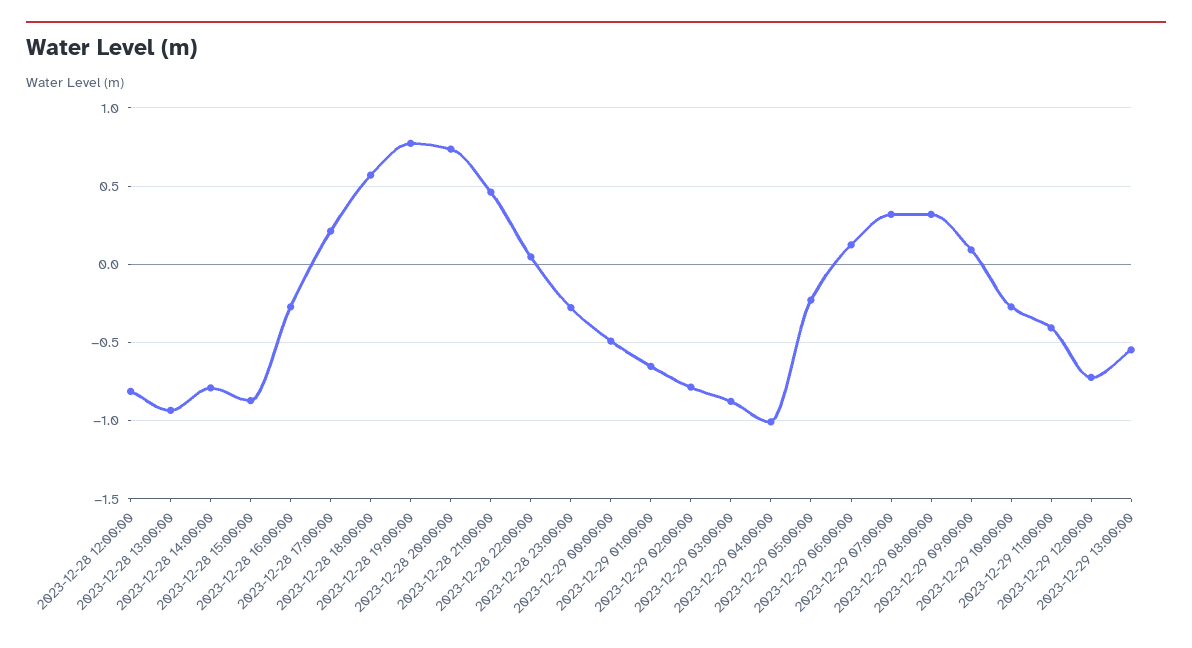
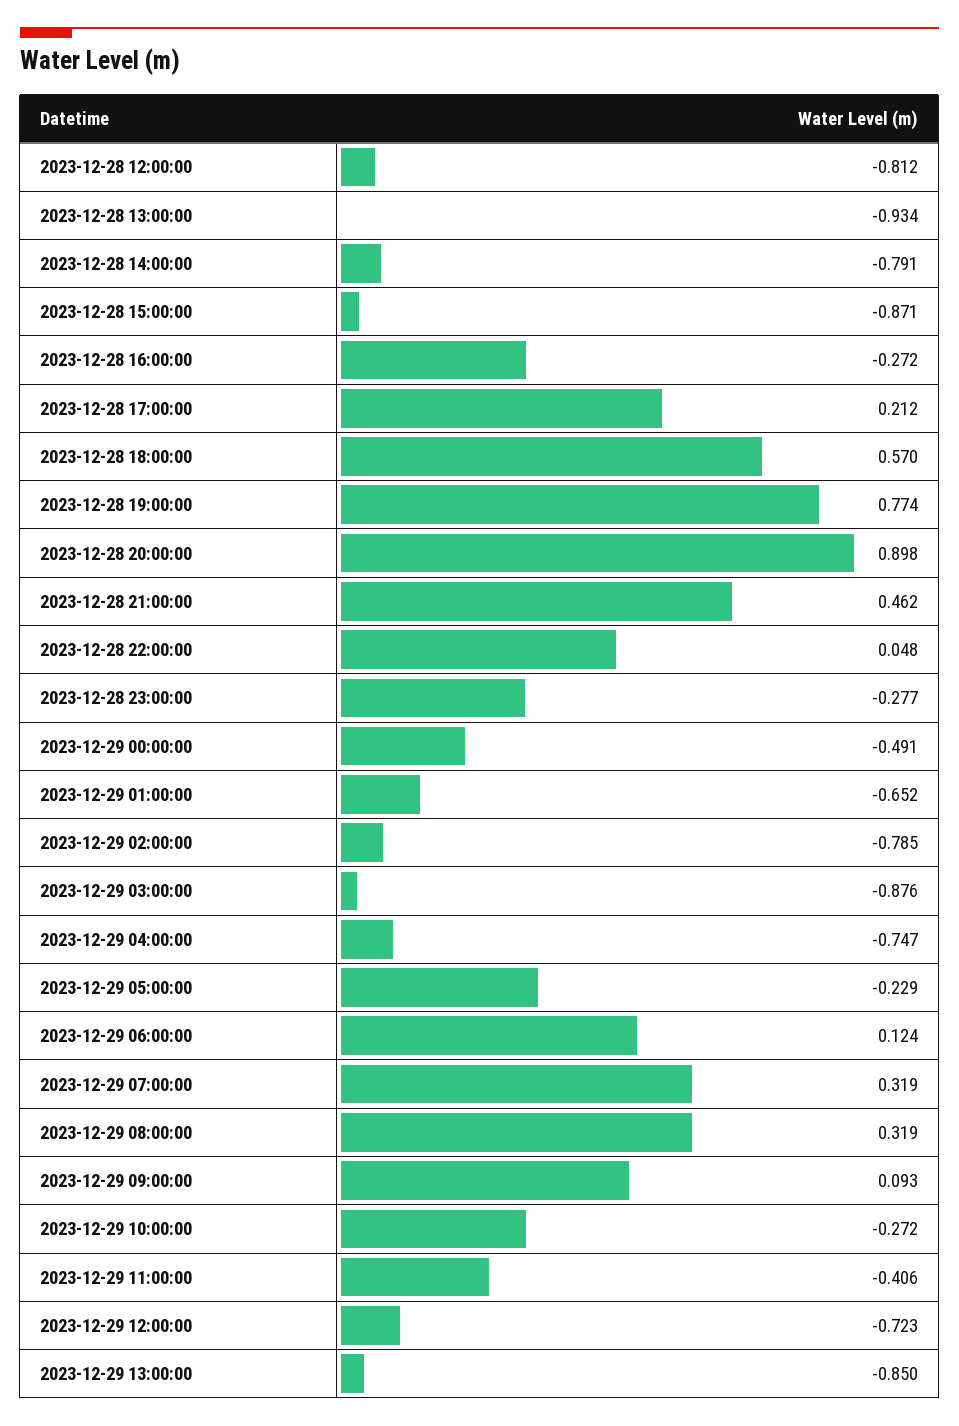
2023-12-28 20:00:00: 0.75 -> 0.898
2023-12-29 04:00:00: -1 -> -0.747
2023-12-29 13:00:00: -0.55 -> -0.85

